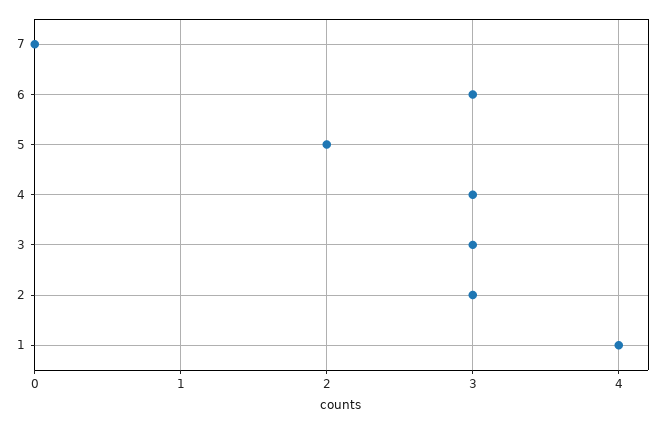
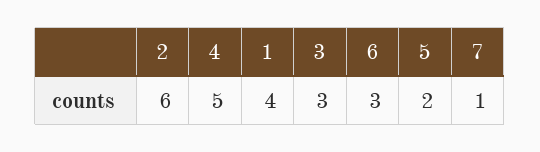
7: 0 -> 1
4: 3 -> 5
2: 3 -> 6

